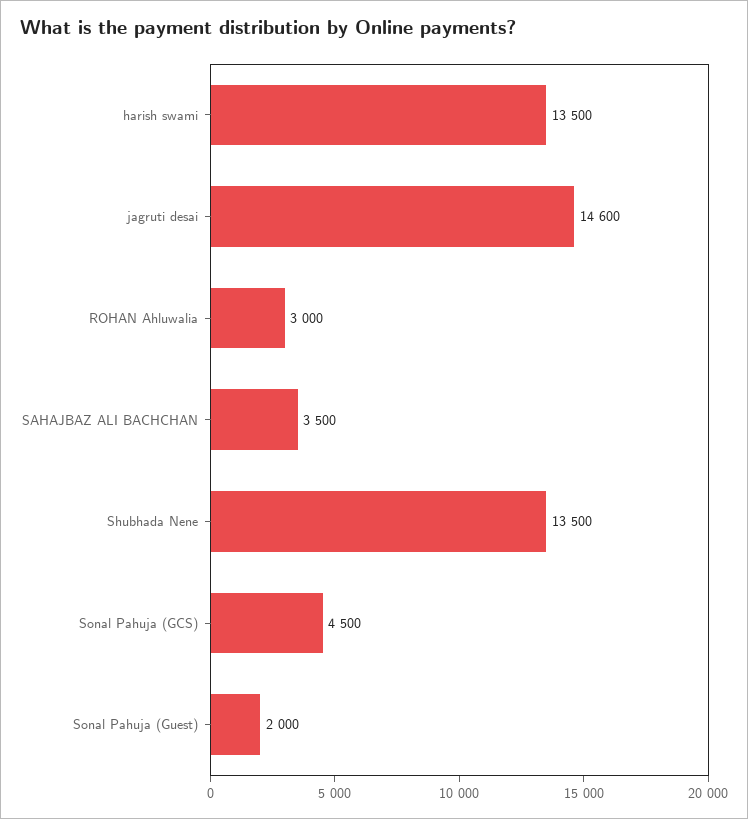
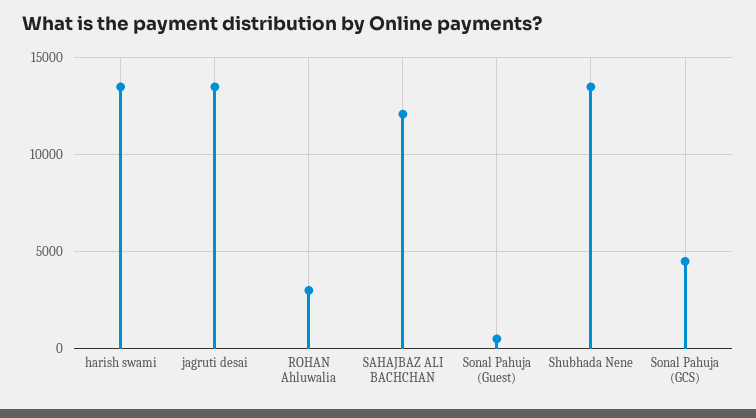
jagruti desai: 14600 -> 13500
SAHAJBAZ ALI BACHCHAN: 3500 -> 12000
Sonal Pahuja (Guest): 2000 -> 500

